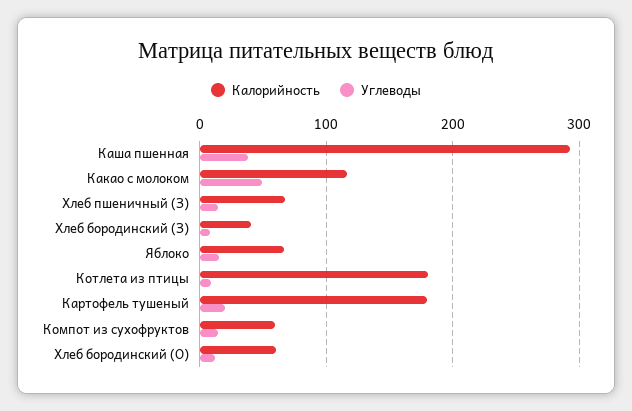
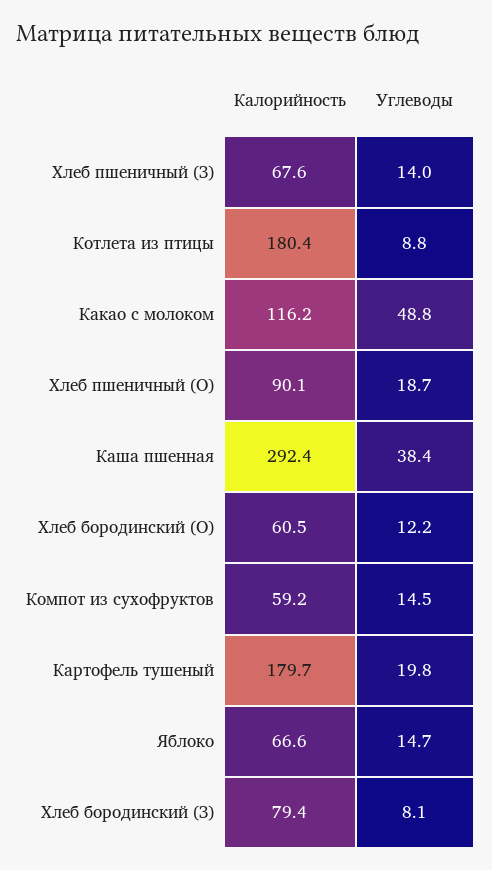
Калорийность, Хлеб бородинский (З): 40 -> 79.4
Калорийность, Хлеб пшеничный (О): none -> 90.1
Углеводы, Хлеб пшеничный (О): none -> 18.7

